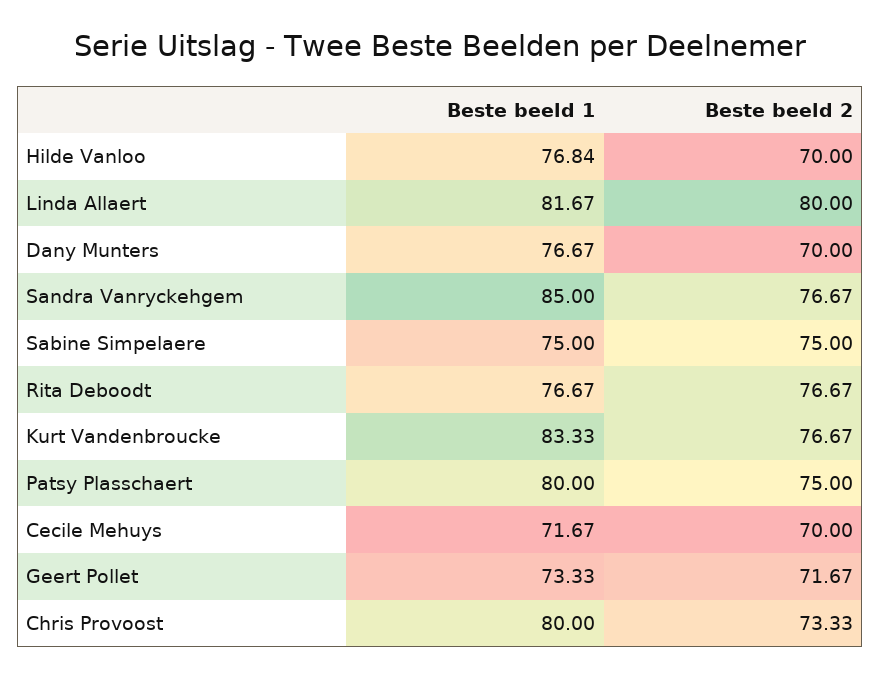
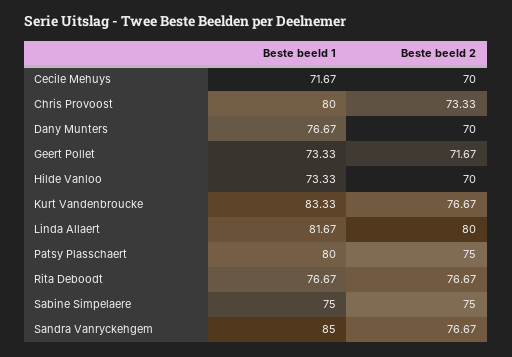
Beste beeld 1, Hilde Vanloo: 76.84 -> 73.33

